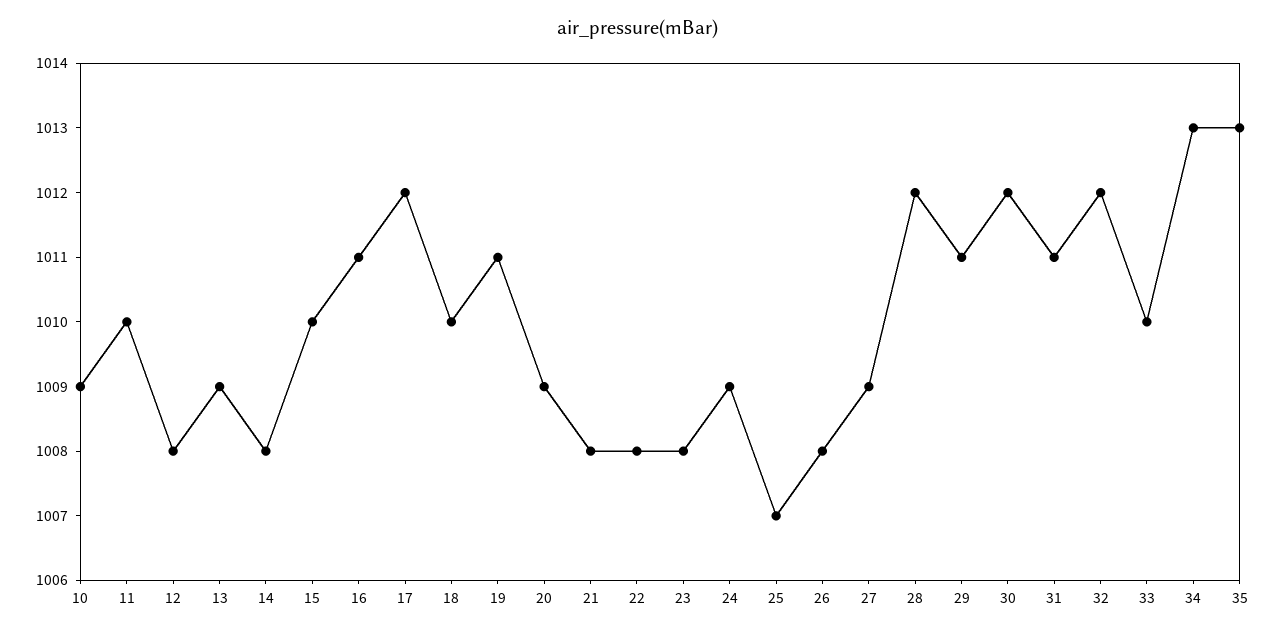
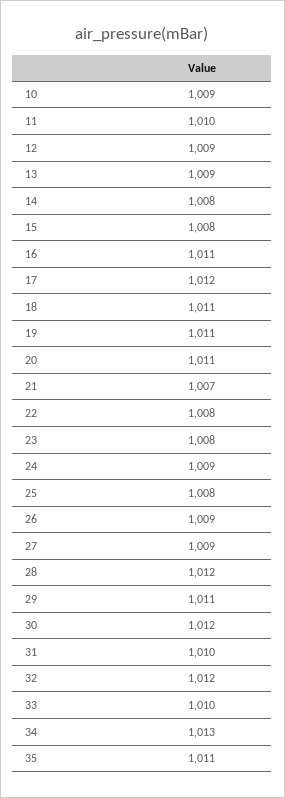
12: 1008 -> 1009
15: 1010 -> 1008
18: 1010 -> 1011
20: 1009 -> 1011
21: 1008 -> 1007
25: 1007 -> 1008
26: 1008 -> 1009
31: 1011 -> 1010
35: 1013 -> 1011

